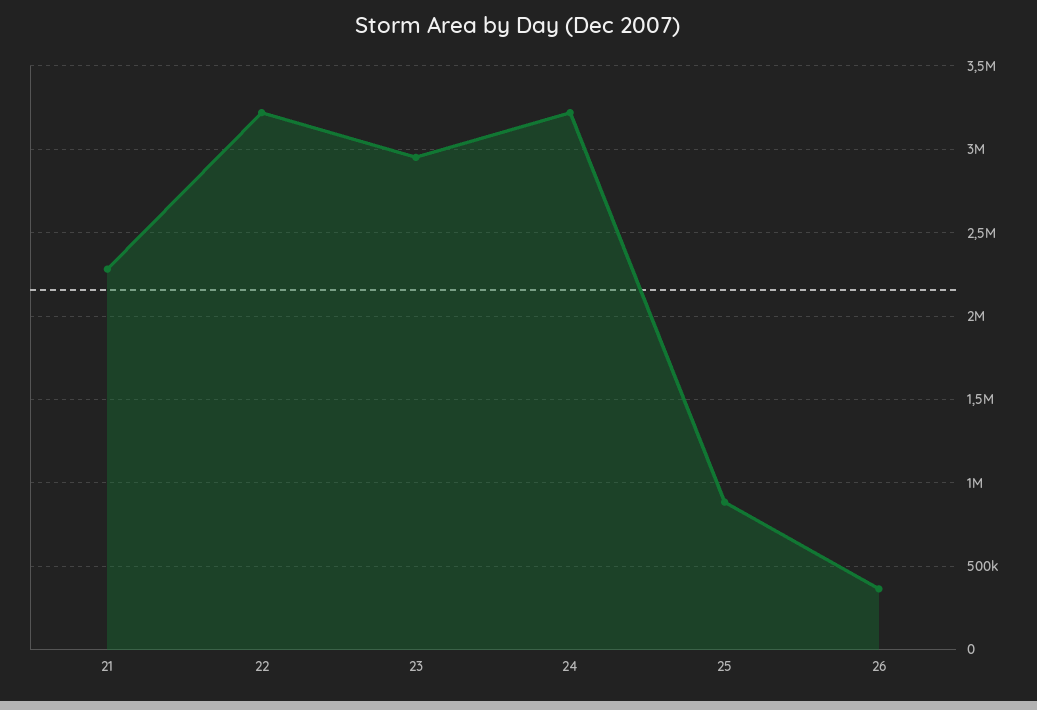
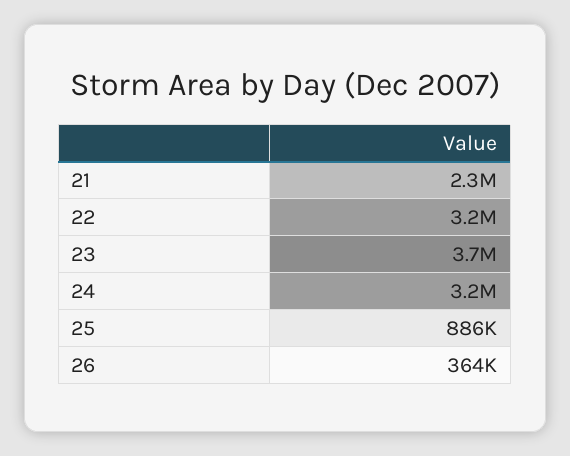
23: 2950000 -> 3700000

